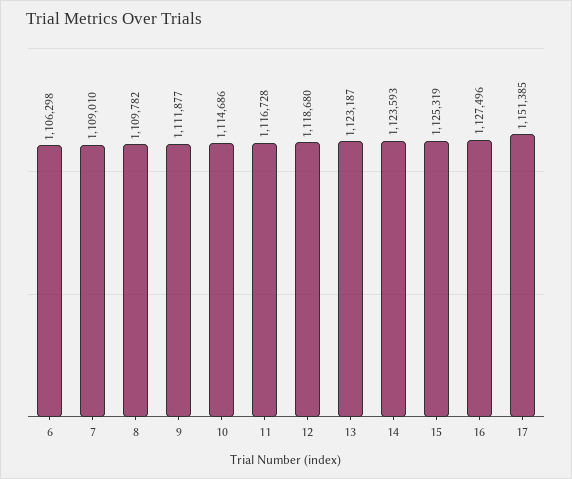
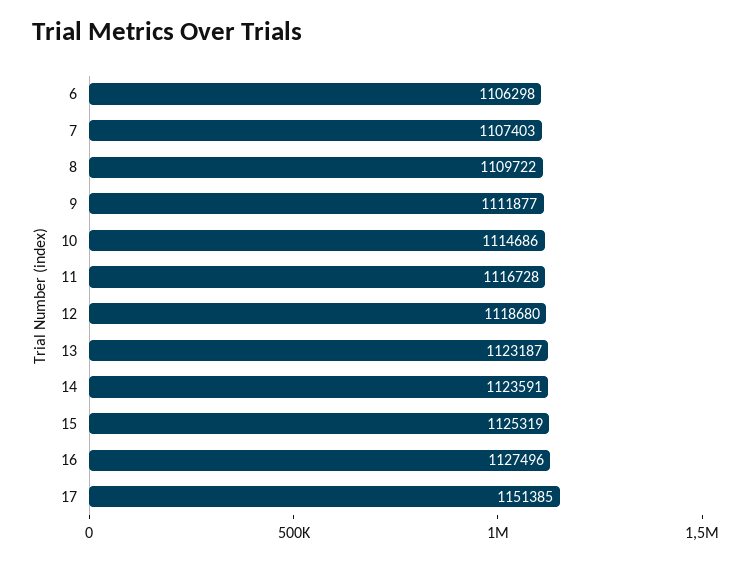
7: 1109010 -> 1107403
8: 1109782 -> 1109722
14: 1123593 -> 1123591

